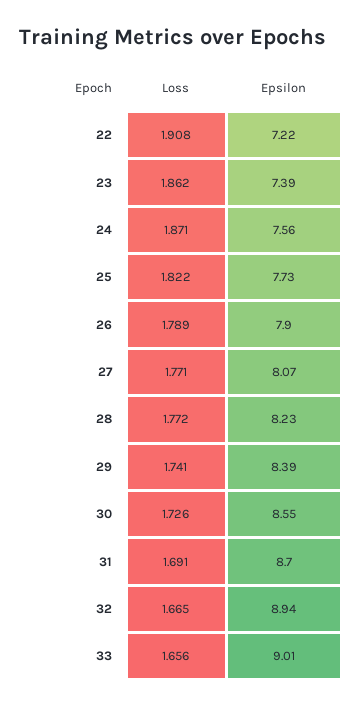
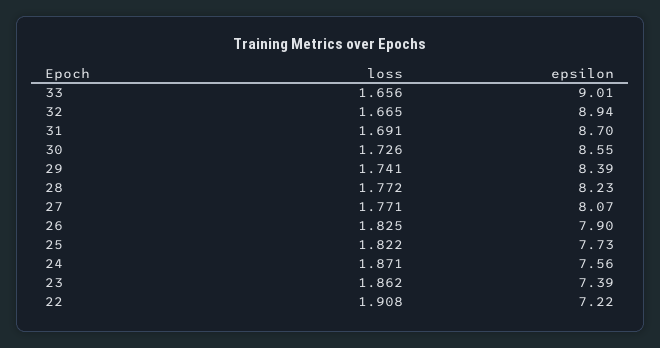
Loss, 26: 1.789 -> 1.825

